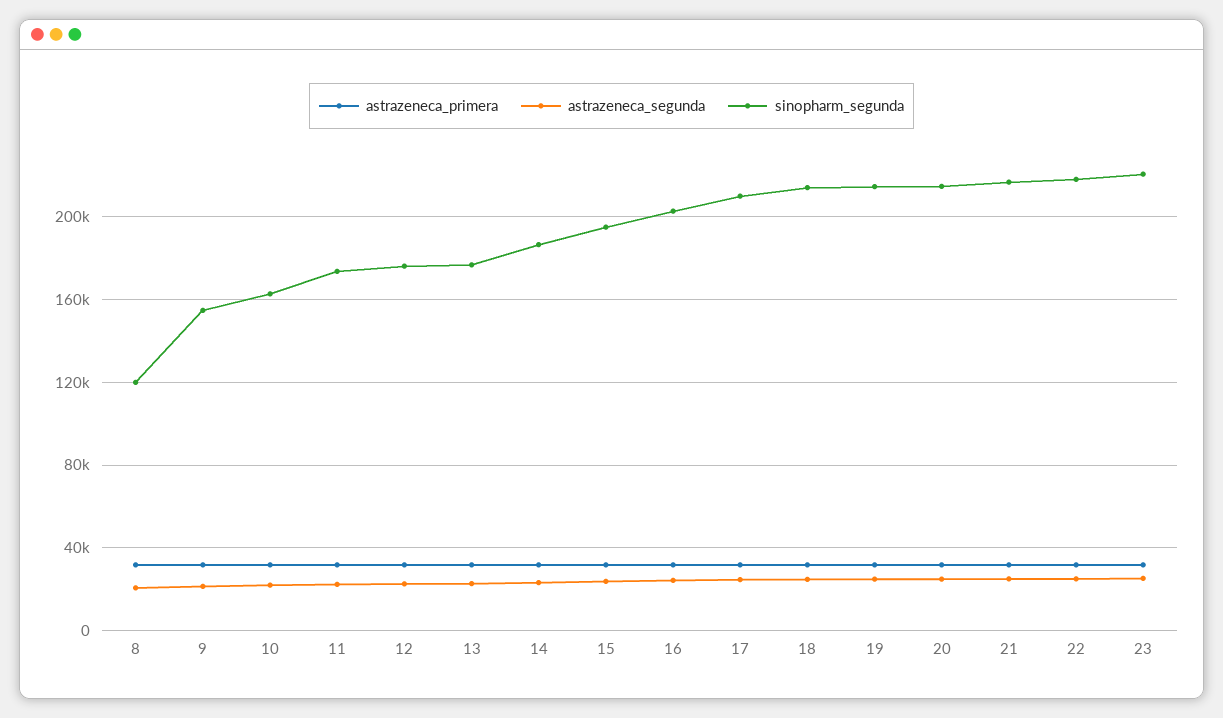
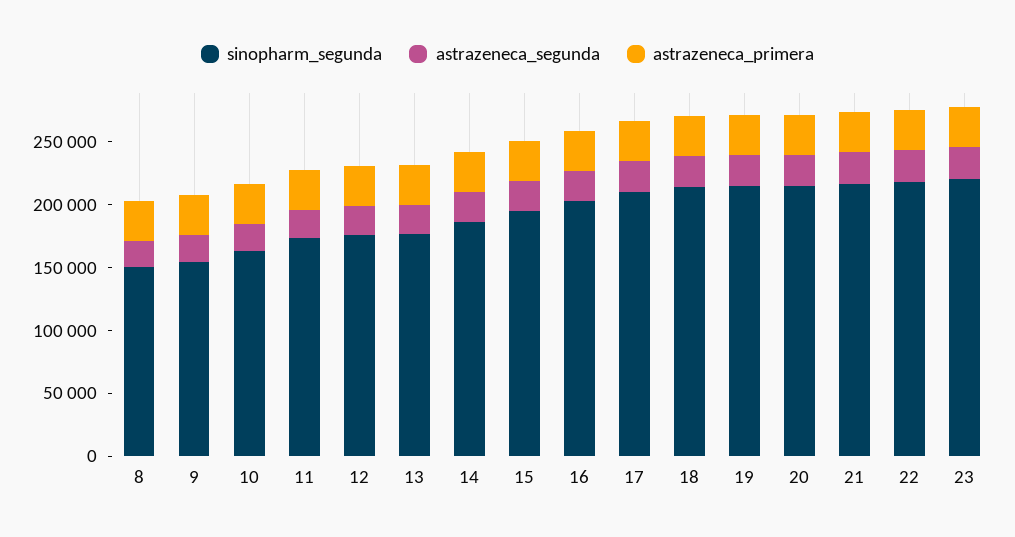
sinopharm_segunda, 8: 120000 -> 150000

